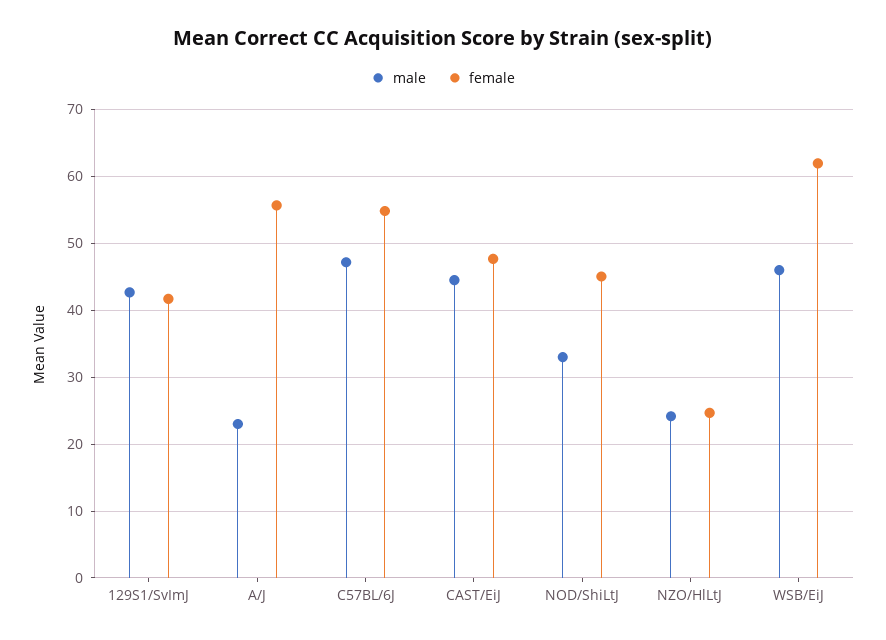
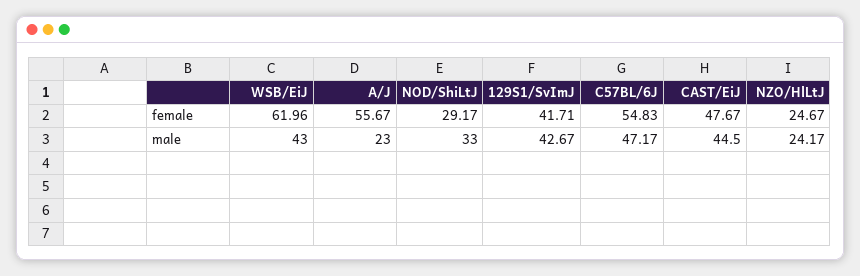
female, NOD/ShiLtJ: 45 -> 29.17
male, WSB/EiJ: 46 -> 43

